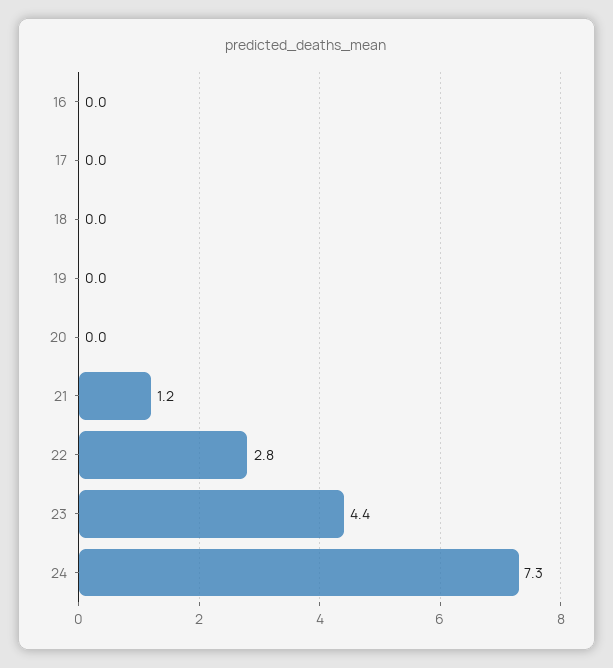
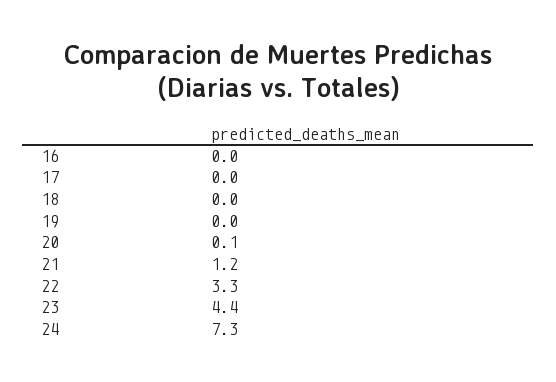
20: 0 -> 0.1
22: 2.8 -> 3.3

